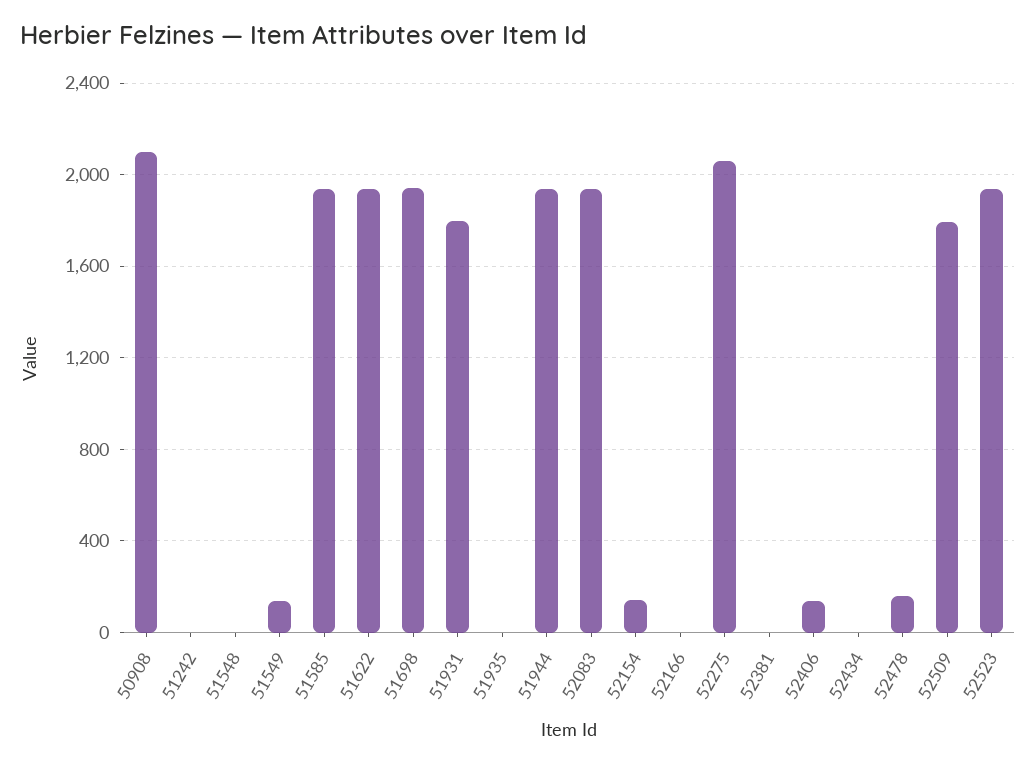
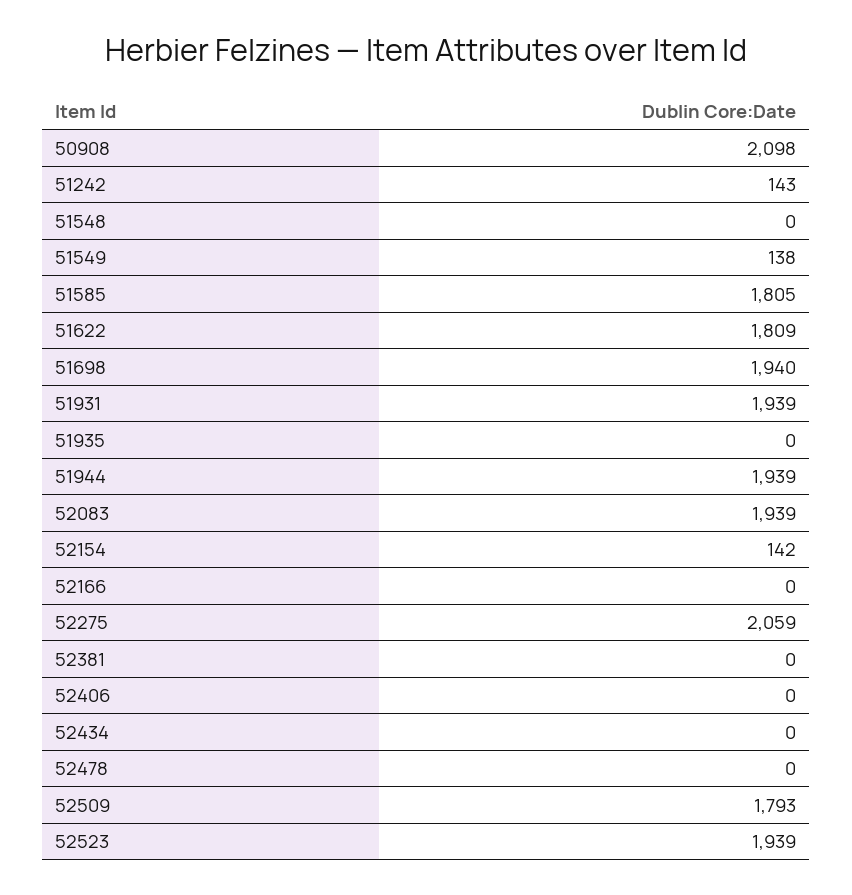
51242: 0 -> 143
51585: 1950 -> 1805
51622: 1950 -> 1809
51931: 1800 -> 1939
52406: 150 -> 0
52478: 150 -> 0

